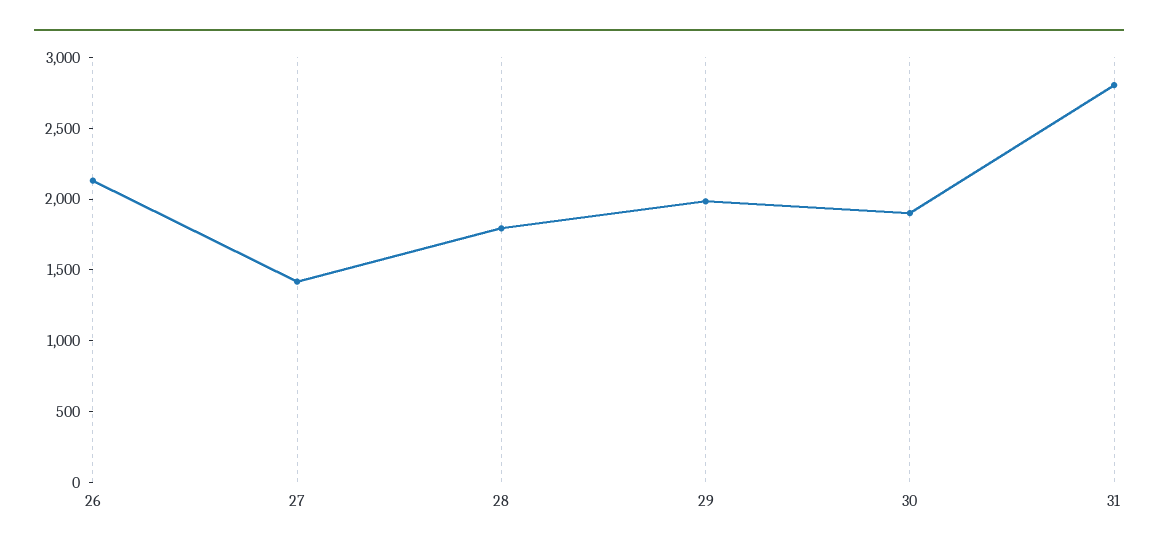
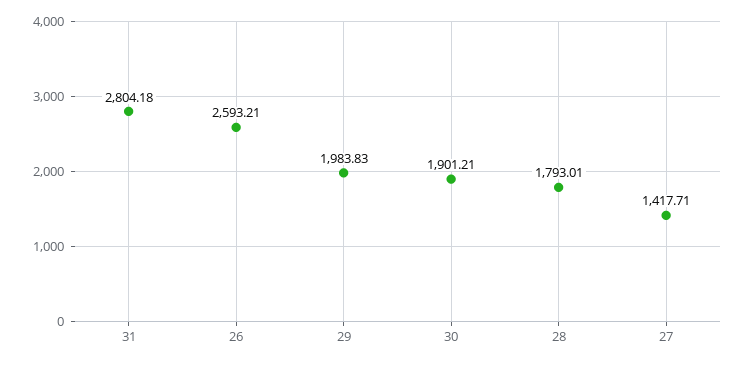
26: 2100 -> 2593.21

